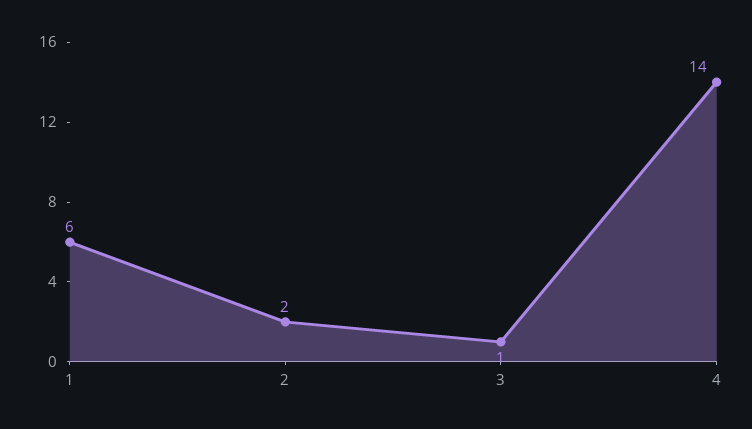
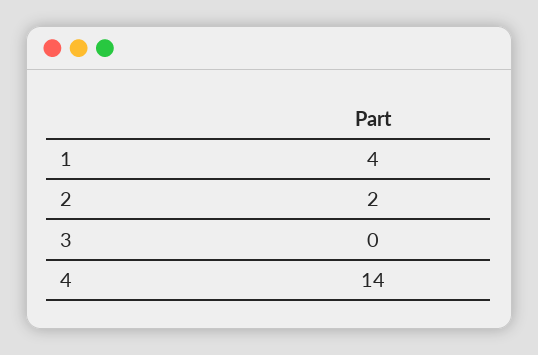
1: 6 -> 4
3: 1 -> 0

